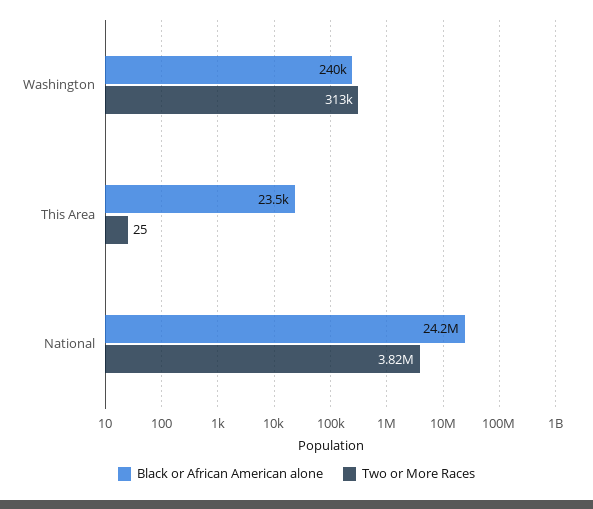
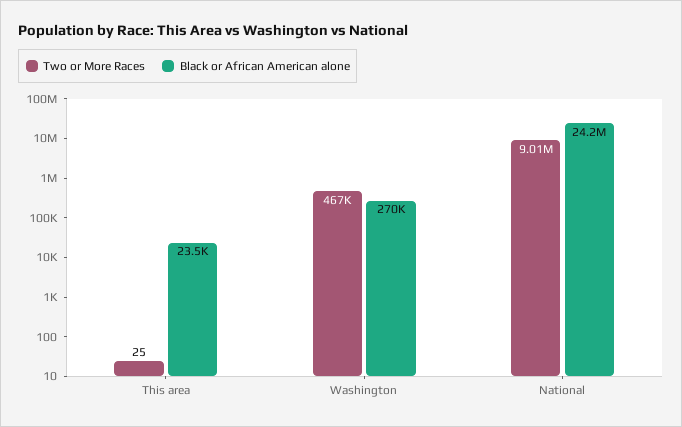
Black or African American alone, Washington: 240000 -> 270000
Two or More Races, Washington: 313000 -> 467000
Two or More Races, National: 3820000 -> 9010000

